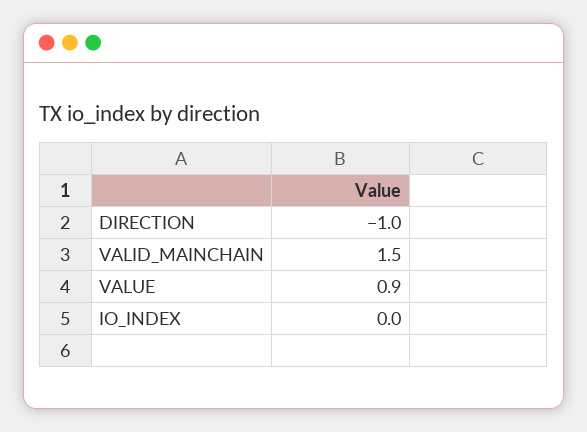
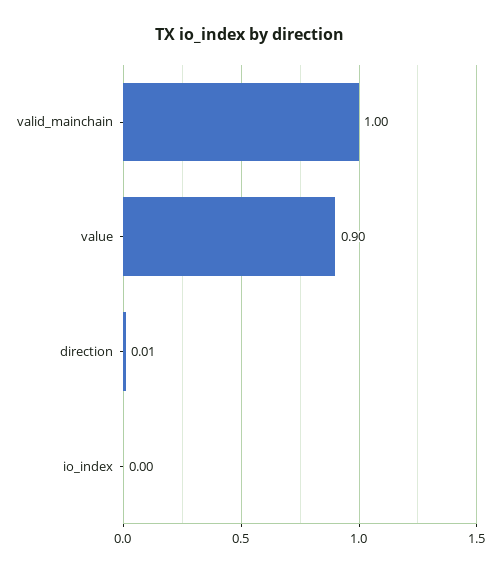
DIRECTION: -1 -> 0.01
VALID_MAINCHAIN: 1.5 -> 1

